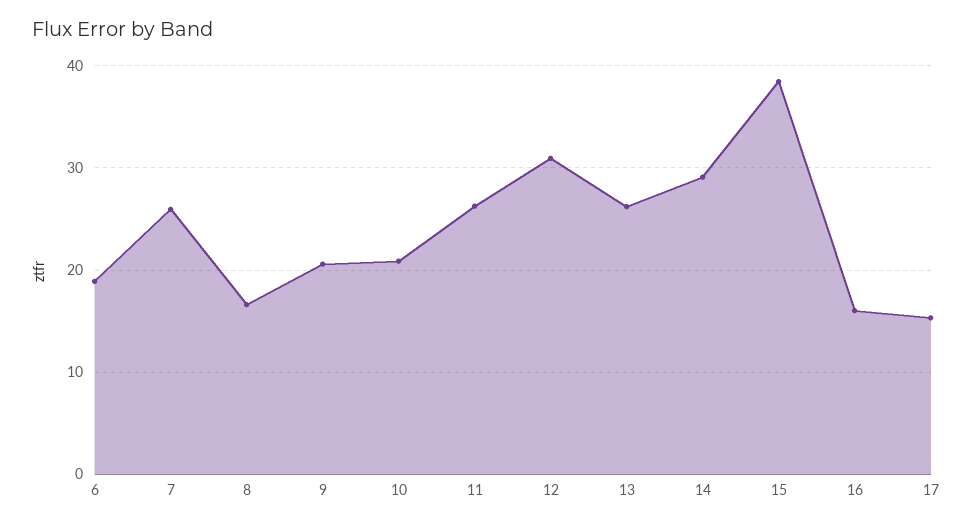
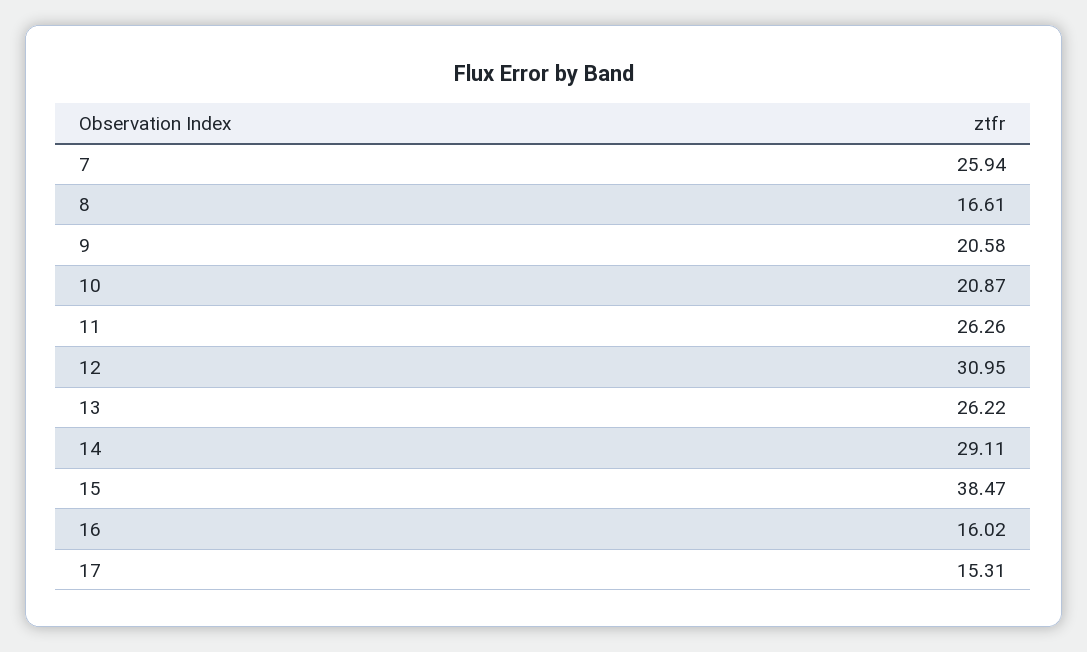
6: 19 -> none

